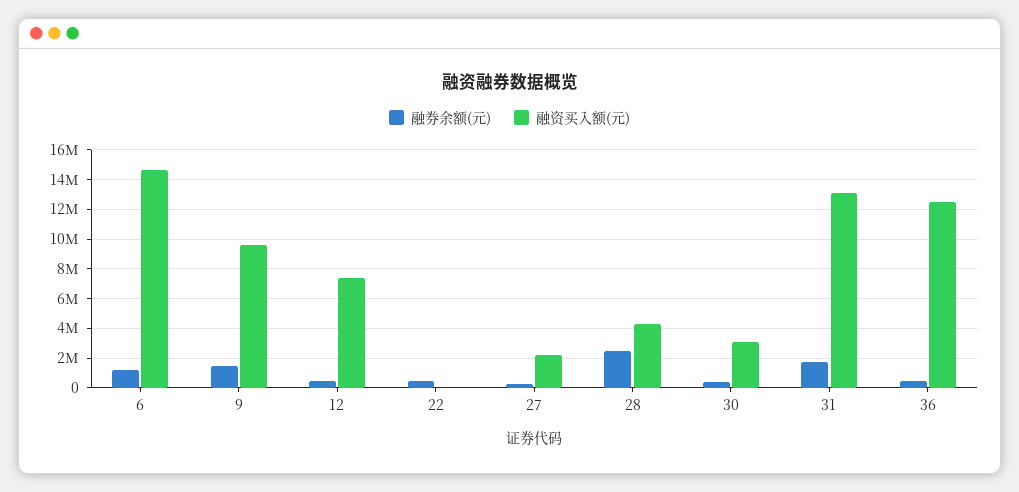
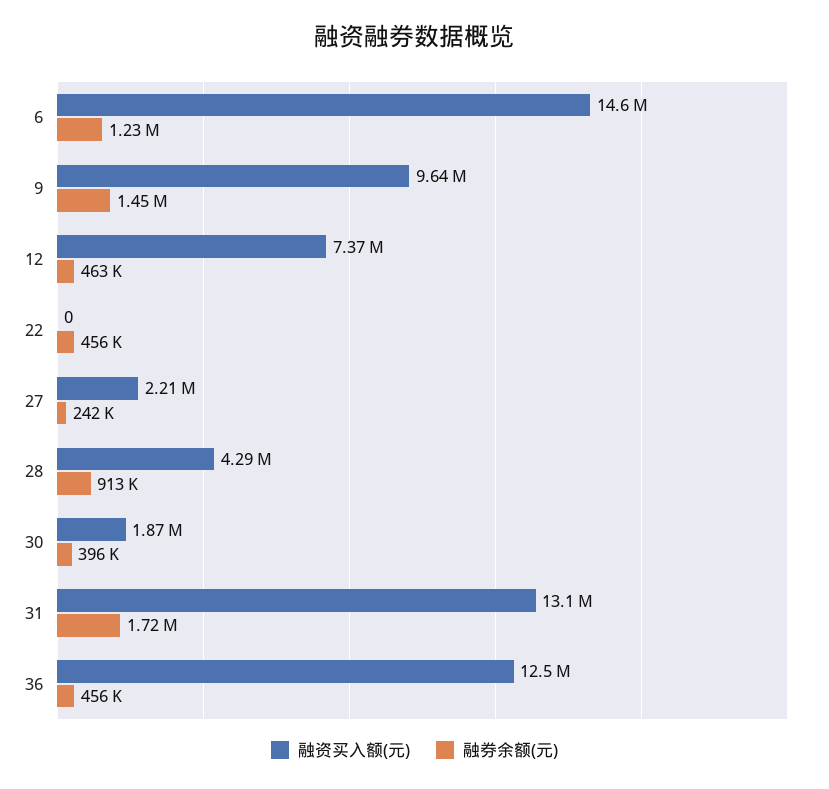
融券余额(元), 28: 2500000 -> 913000
融资买入额(元), 30: 3000000 -> 1870000

